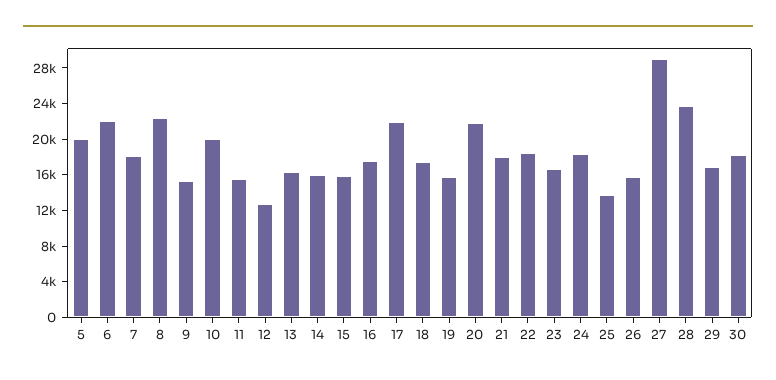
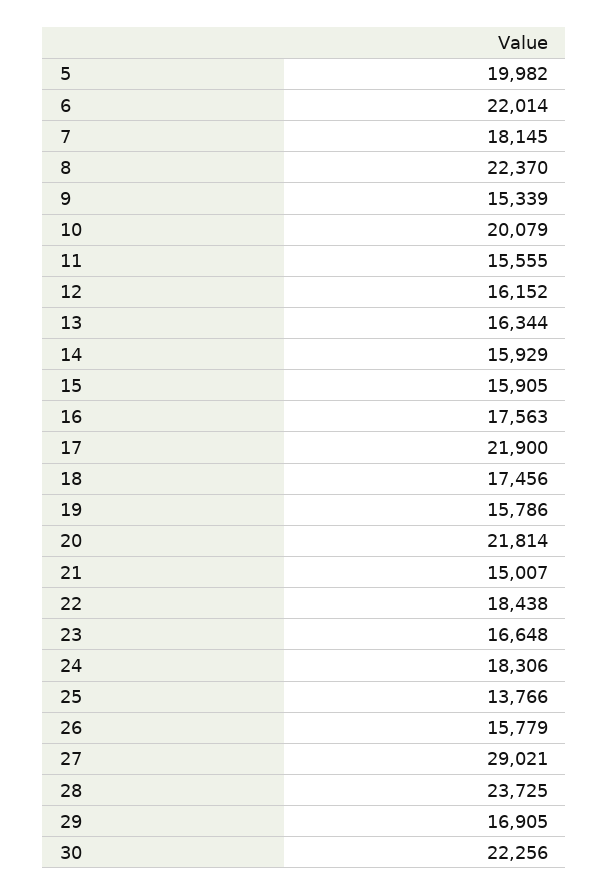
12: 13000 -> 16152
21: 18000 -> 15007
30: 18000 -> 22256

